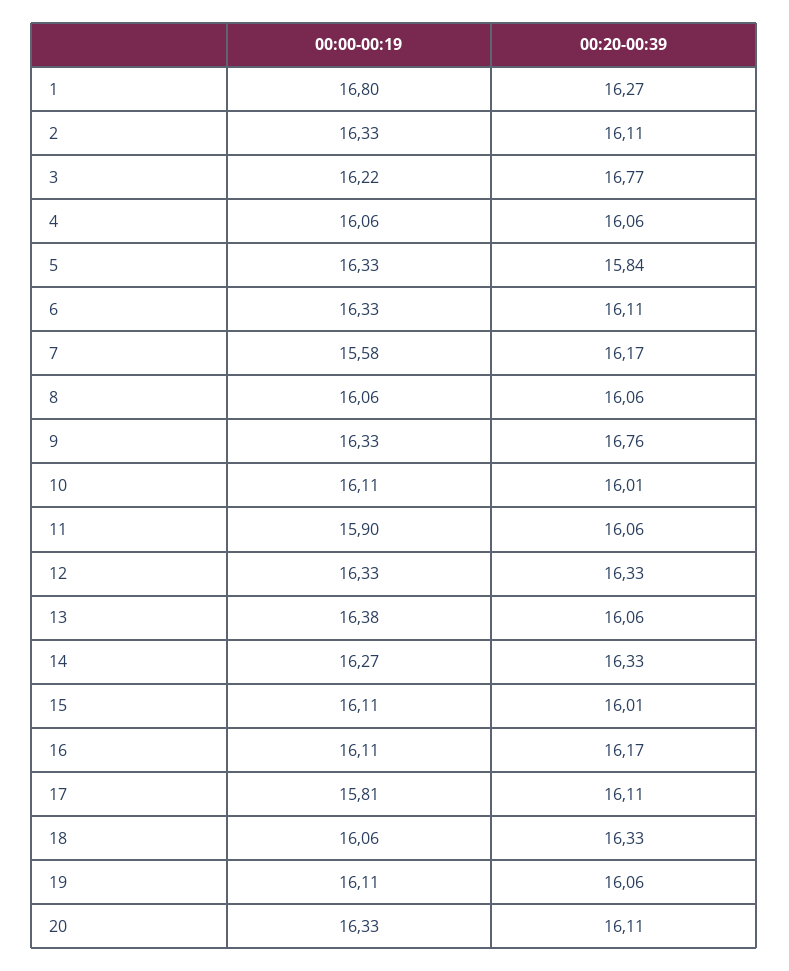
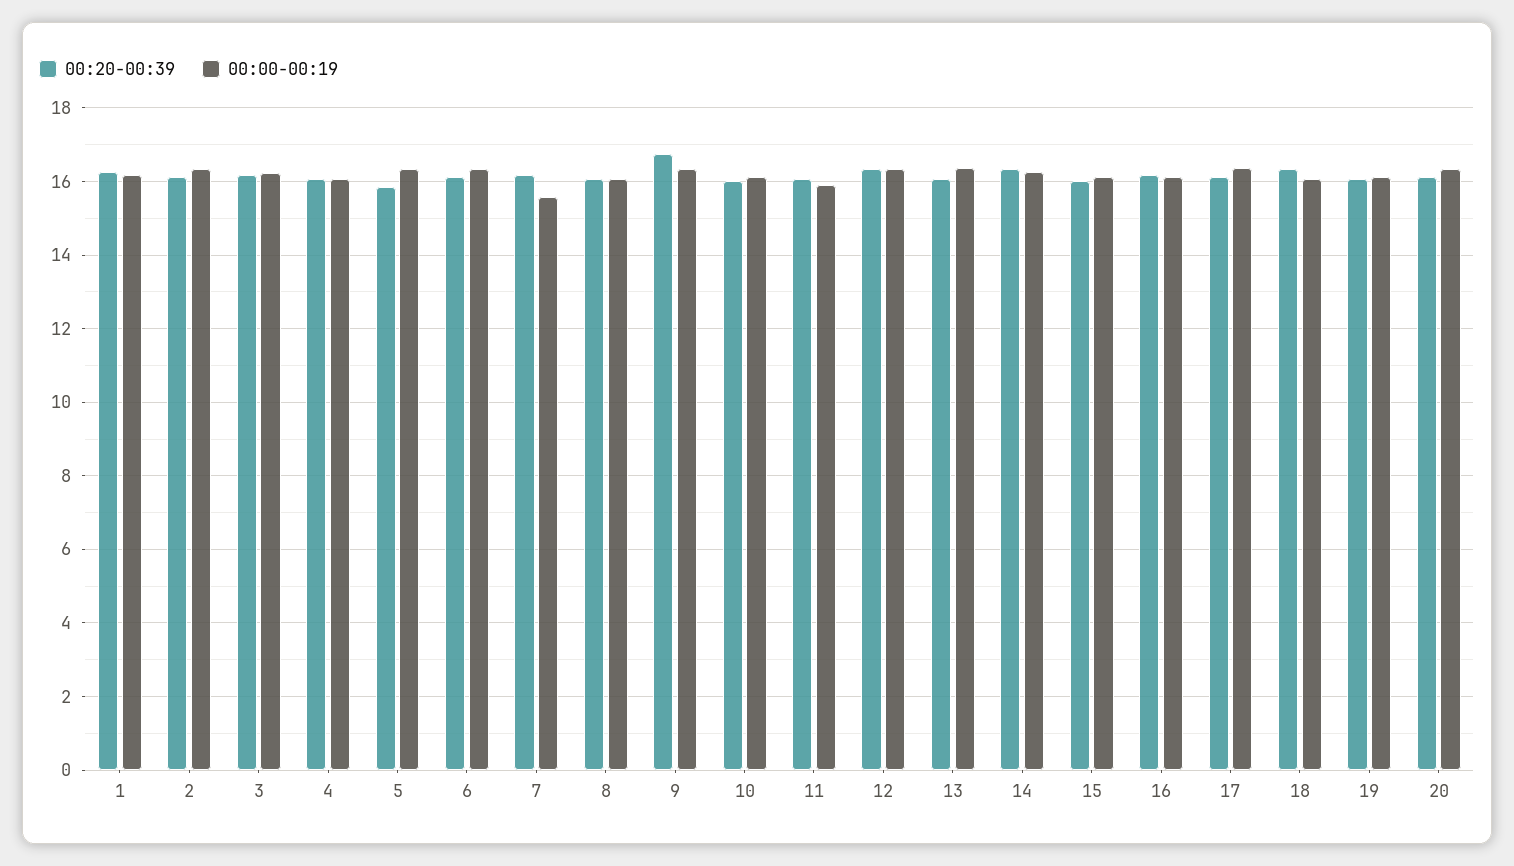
00:00-00:19, 1: 16.8 -> 16.2
00:20-00:39, 3: 16.77 -> 16.2
00:00-00:19, 17: 15.81 -> 16.4

